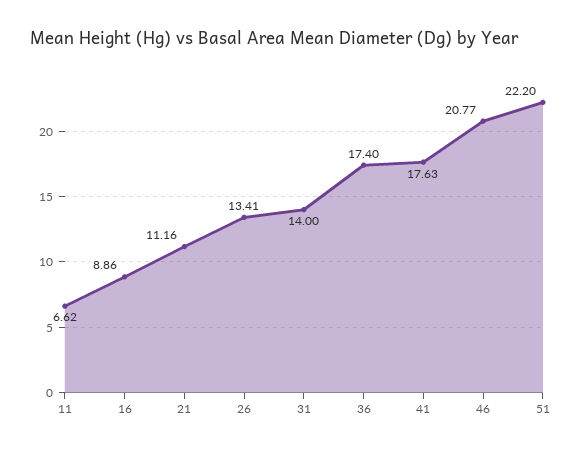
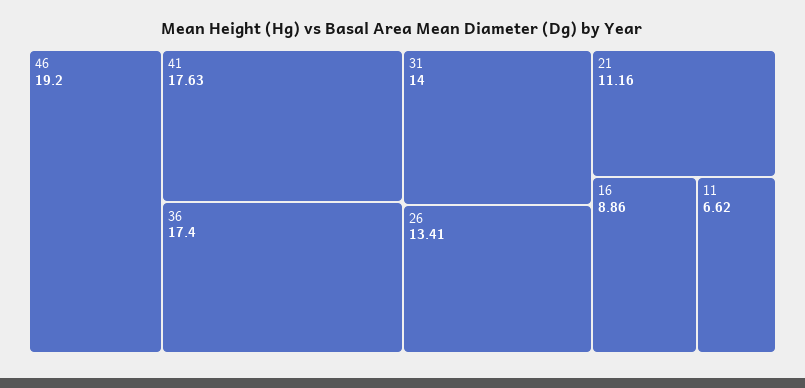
46: 20.77 -> 19.2
51: 22.2 -> none

